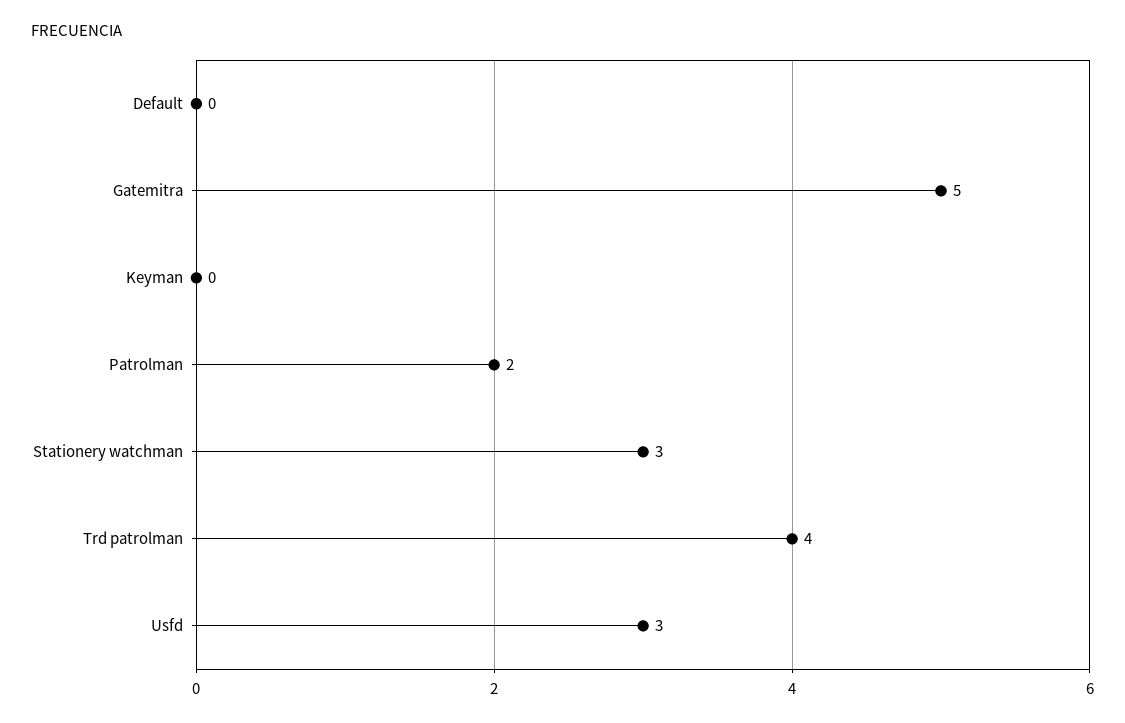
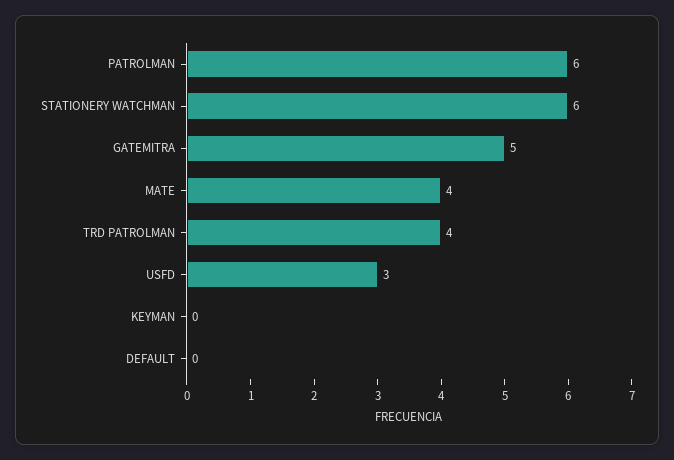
Patrolman: 2 -> 6
Stationery watchman: 3 -> 6
MATE: none -> 4

